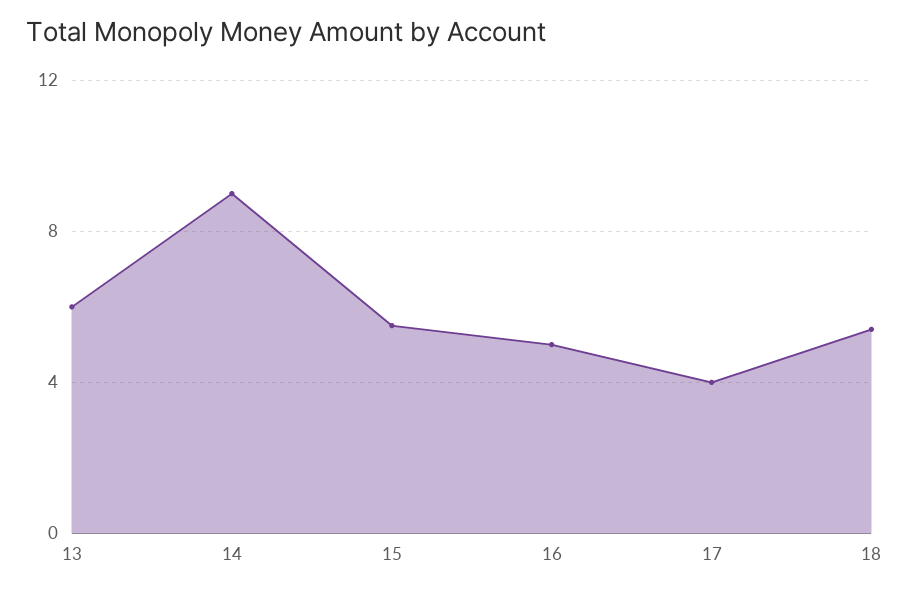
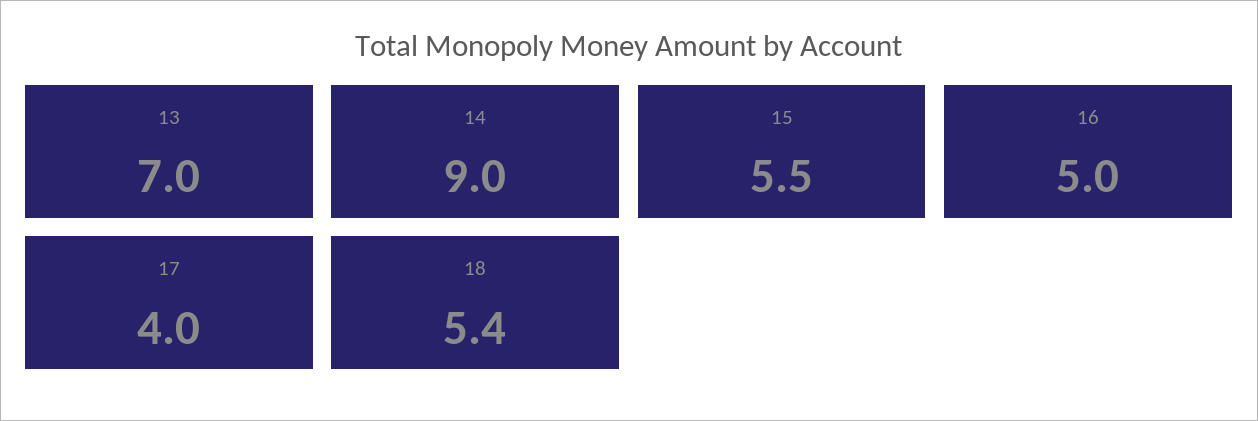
13: 6 -> 7

